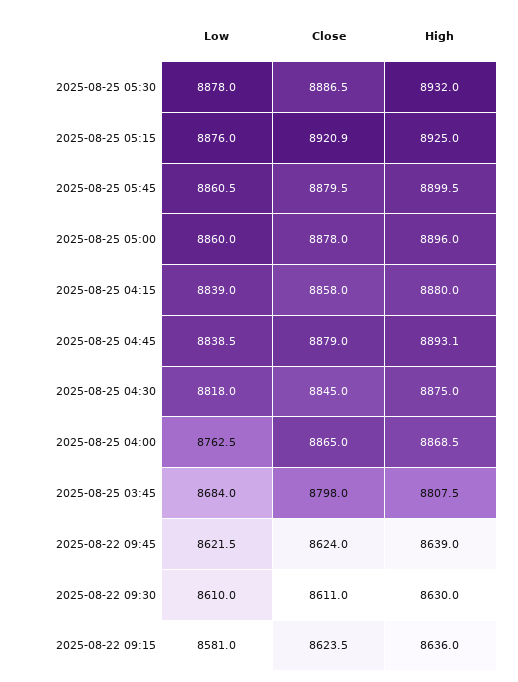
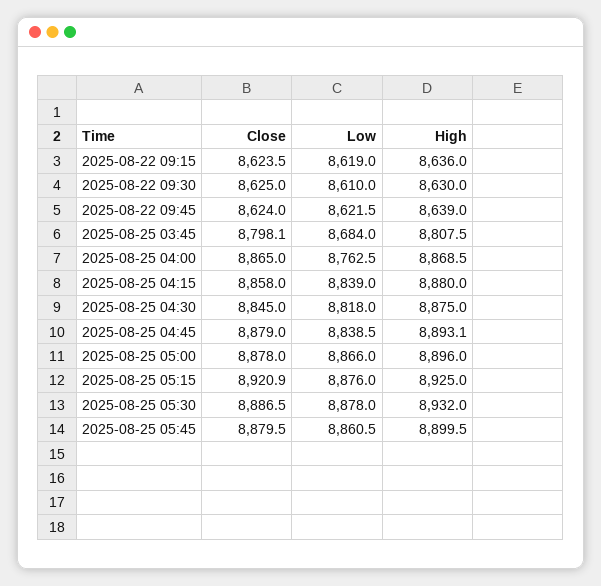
Low, 2025-08-25 05:00: 8860 -> 8866
Close, 2025-08-25 03:45: 8798 -> 8798.1
Close, 2025-08-22 09:30: 8611 -> 8625
Low, 2025-08-22 09:15: 8581 -> 8619

